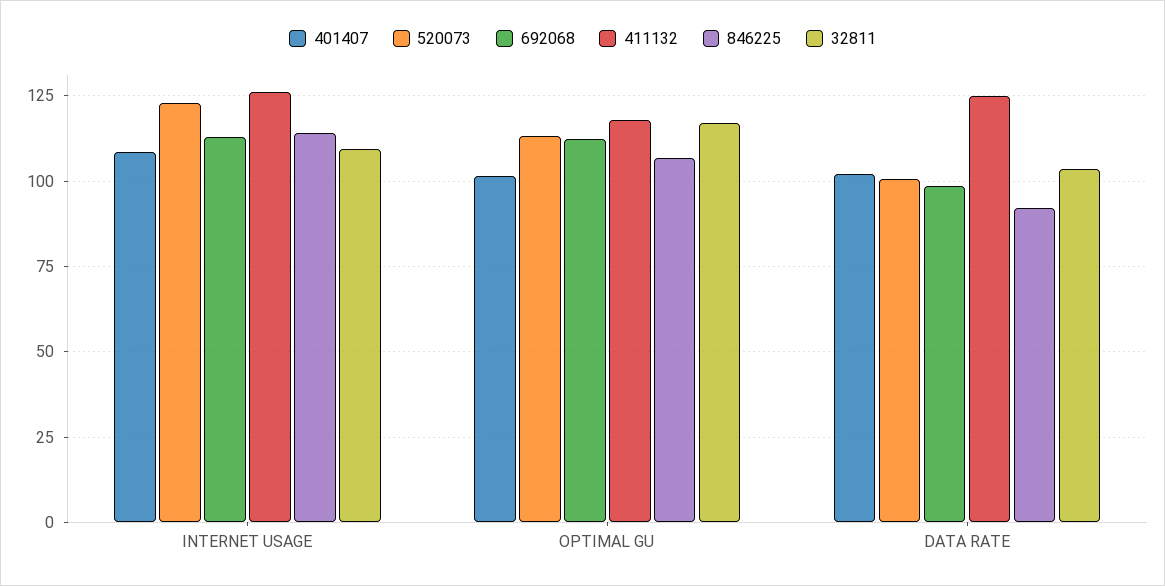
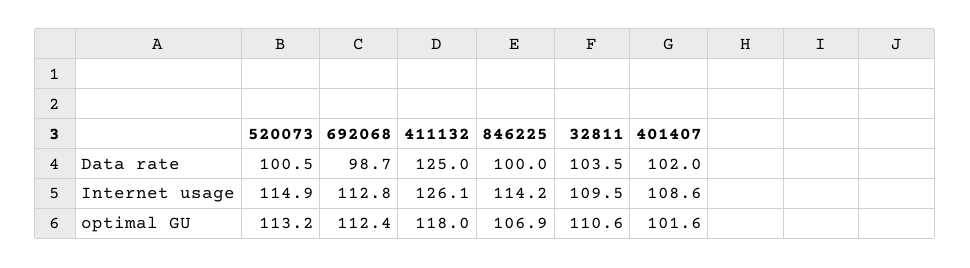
520073, INTERNET USAGE: 122.5 -> 114.9
32811, OPTIMAL GU: 117.5 -> 110.6
846225, DATA RATE: 92.5 -> 100

